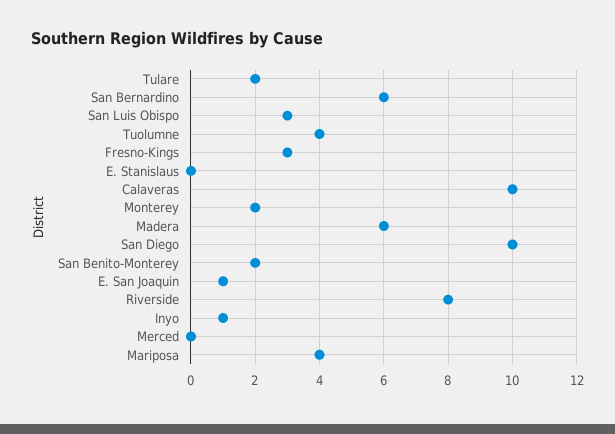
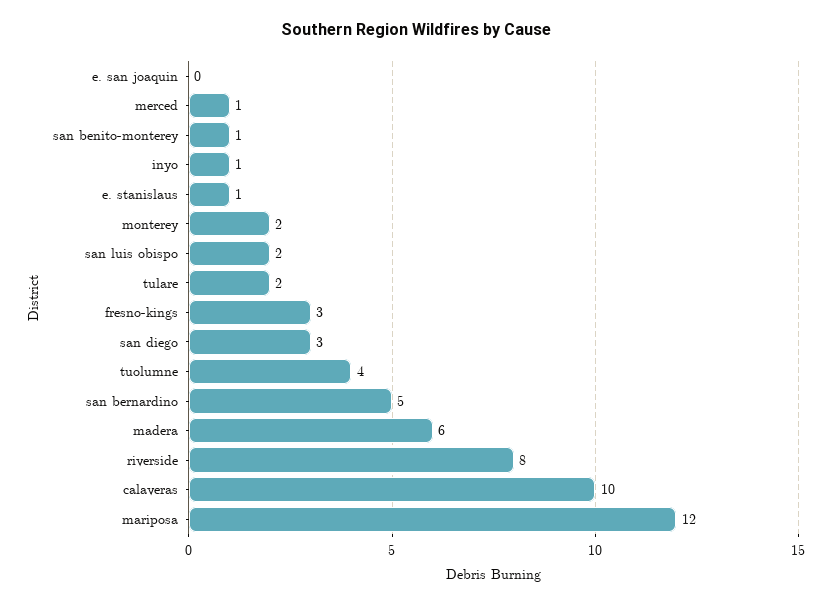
San Bernardino: 6 -> 5
San Luis Obispo: 3 -> 2
E. Stanislaus: 0 -> 1
San Diego: 10 -> 3
San Benito-Monterey: 2 -> 1
E. San Joaquin: 1 -> 0
Merced: 0 -> 1
Mariposa: 4 -> 12

